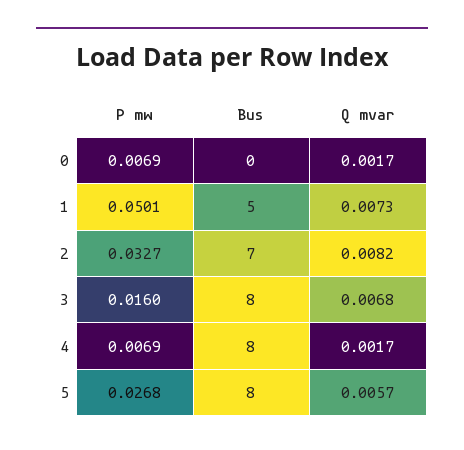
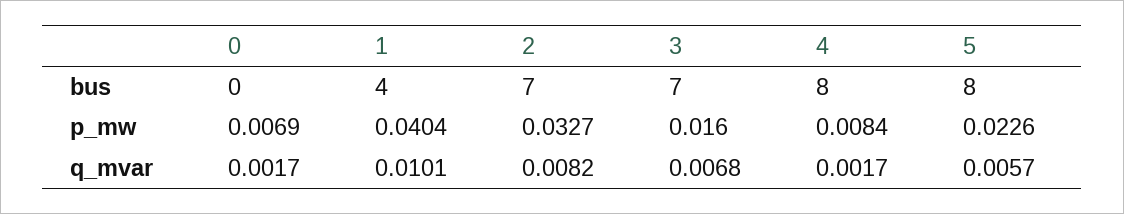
P mw, 1: 0.0501 -> 0.0404
Bus, 1: 5 -> 4
Q mvar, 1: 0.0073 -> 0.0101
Bus, 3: 8 -> 7
P mw, 4: 0.0069 -> 0.0084
P mw, 5: 0.0268 -> 0.0226

